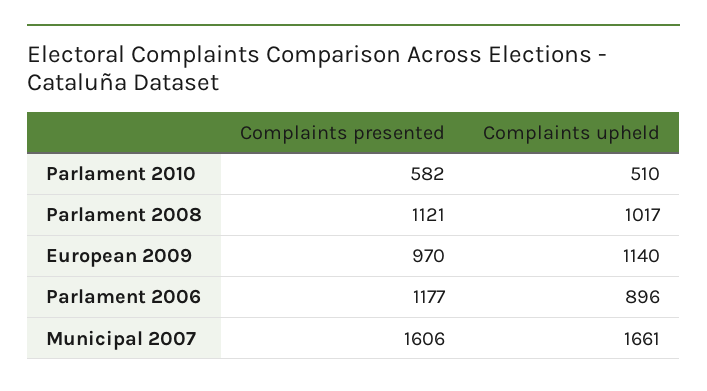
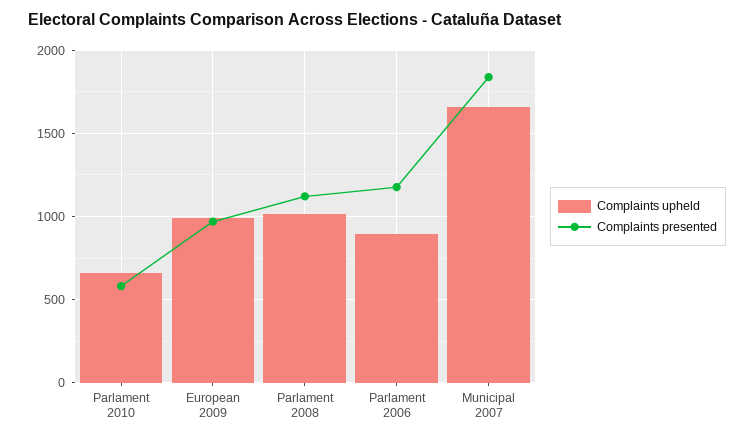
Complaints upheld, Parlament 2010: 510 -> 650
Complaints upheld, European 2009: 1140 -> 1000
Complaints presented, Municipal 2007: 1606 -> 1850

